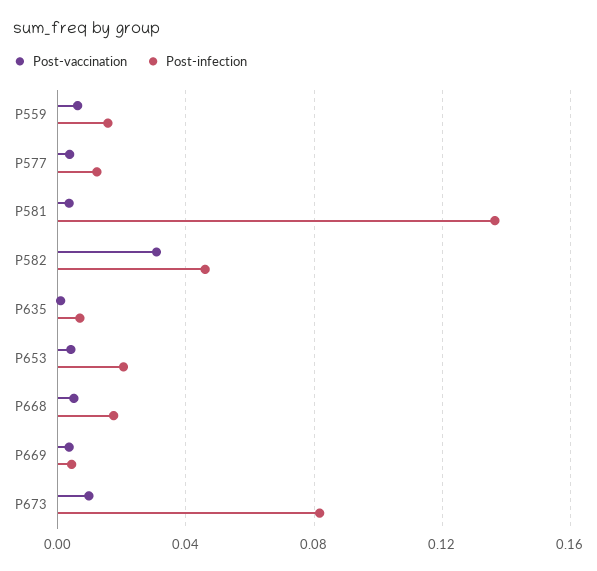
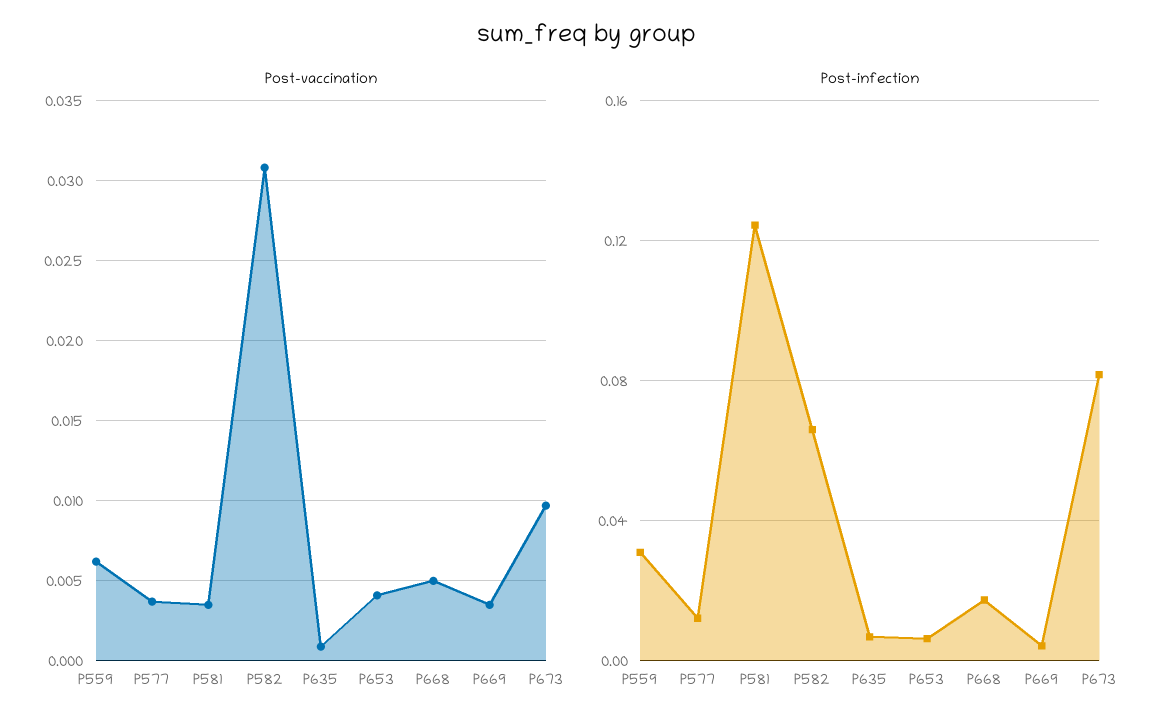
Post-infection, P559: 0.015 -> 0.03
Post-infection, P581: 0.135 -> 0.125
Post-infection, P582: 0.045 -> 0.065
Post-infection, P653: 0.02 -> 0.005

